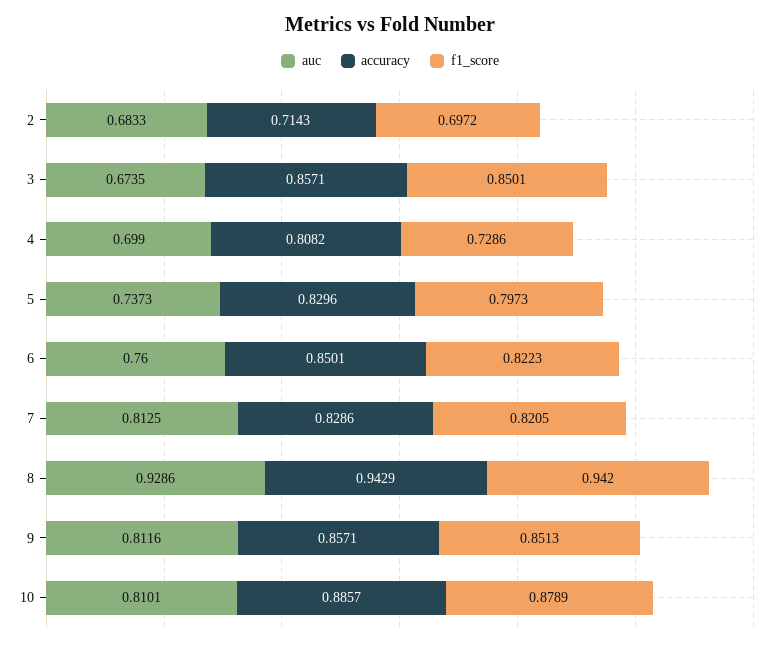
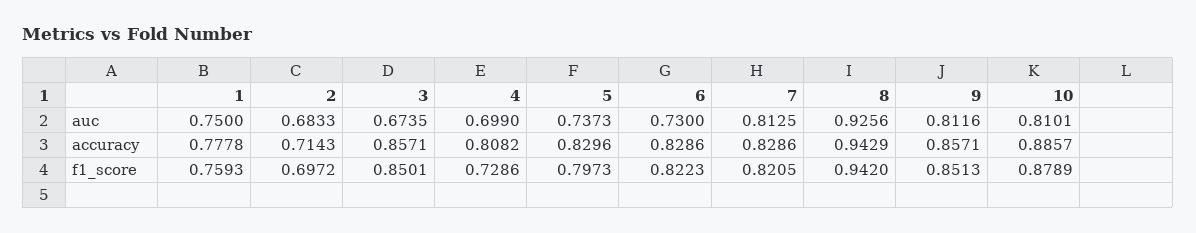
auc, 6: 0.76 -> 0.73
accuracy, 6: 0.8501 -> 0.8286
auc, 8: 0.9286 -> 0.9256
auc, 1: none -> 0.75
accuracy, 1: none -> 0.7778
f1_score, 1: none -> 0.7593

